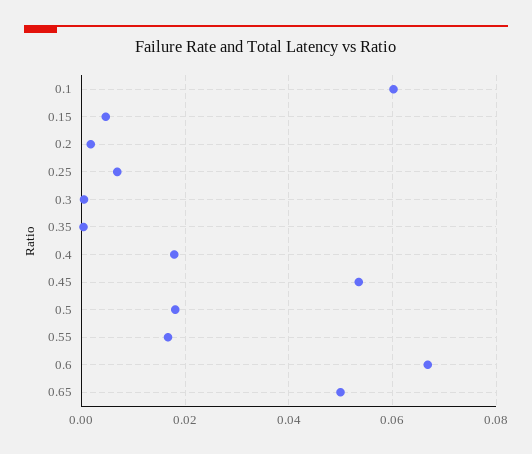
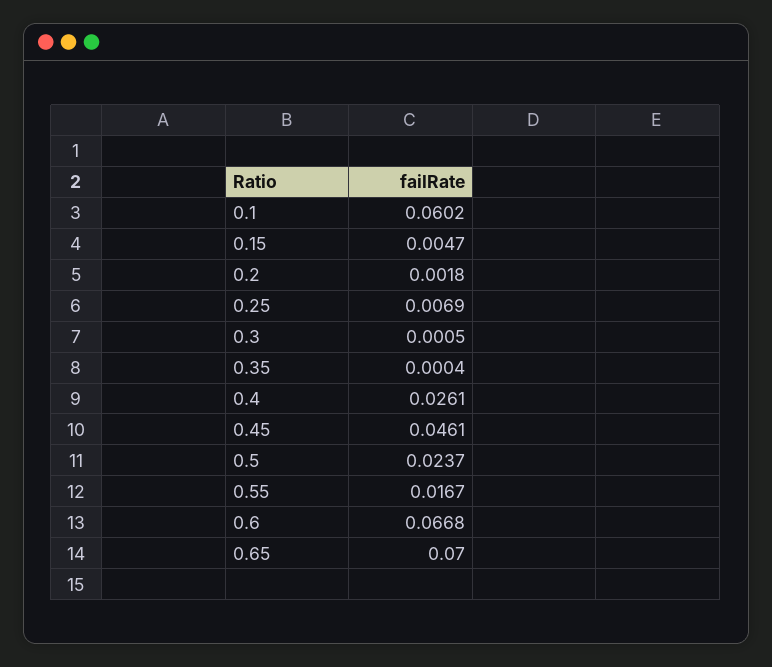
0.4: 0.018 -> 0.0261
0.45: 0.054 -> 0.0461
0.5: 0.018 -> 0.0237
0.65: 0.05 -> 0.07

